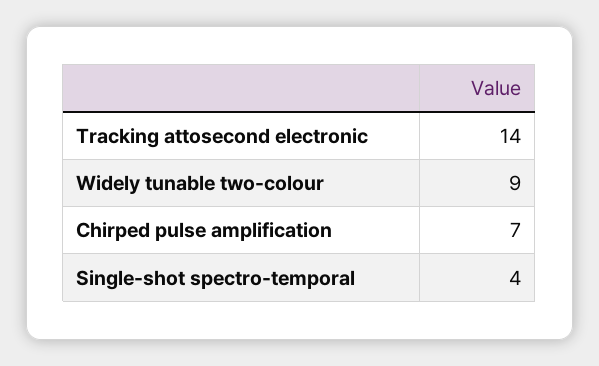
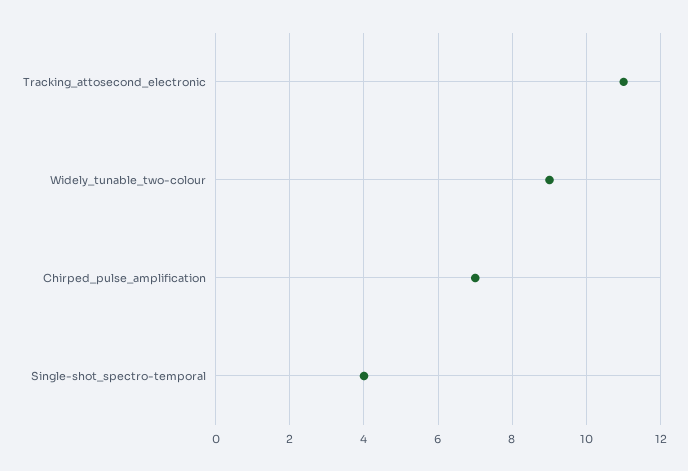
Tracking attosecond electronic: 14 -> 11

